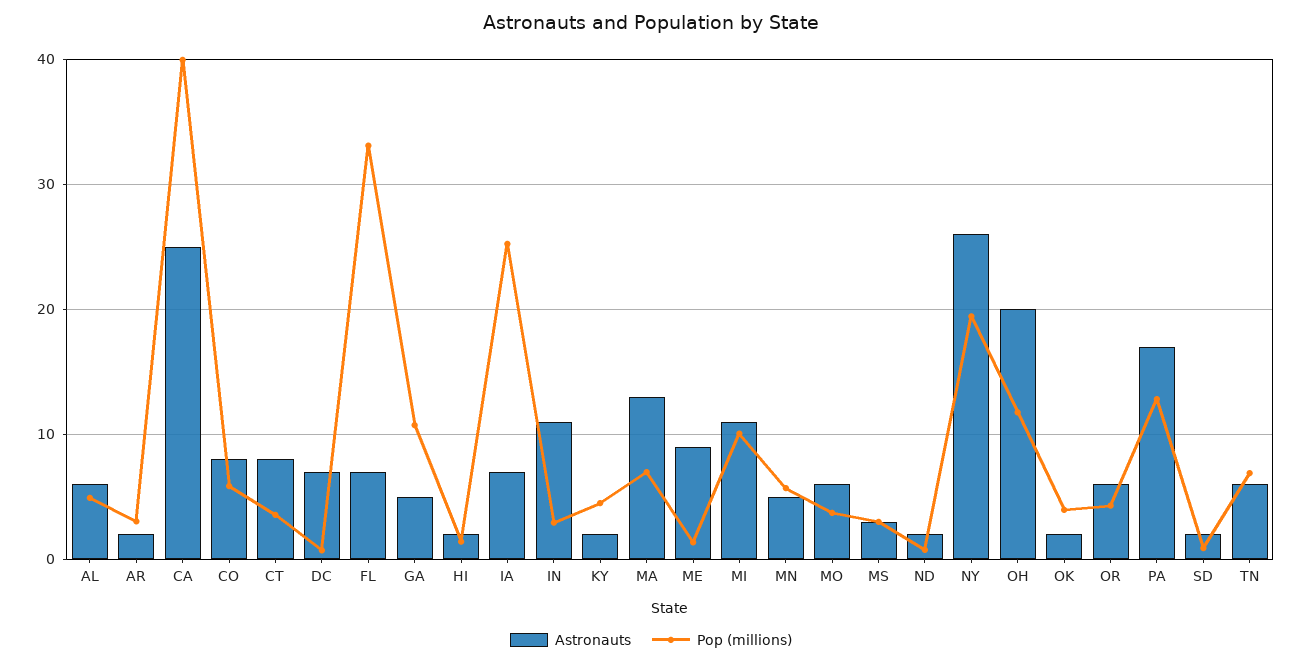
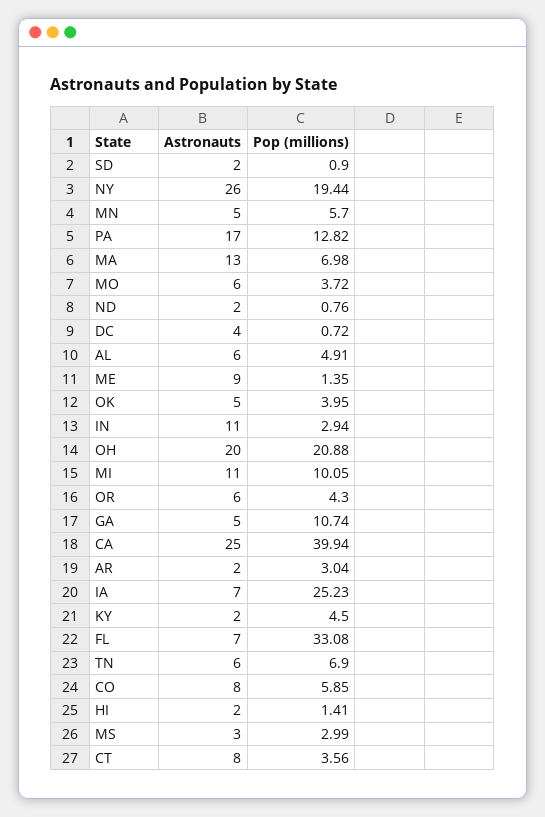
Astronauts, DC: 7 -> 4
Pop (millions), OH: 12 -> 20.88
Astronauts, OK: 2 -> 5

